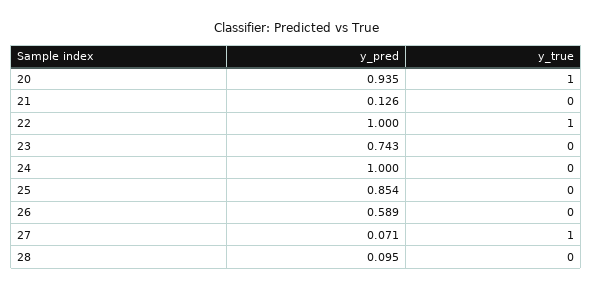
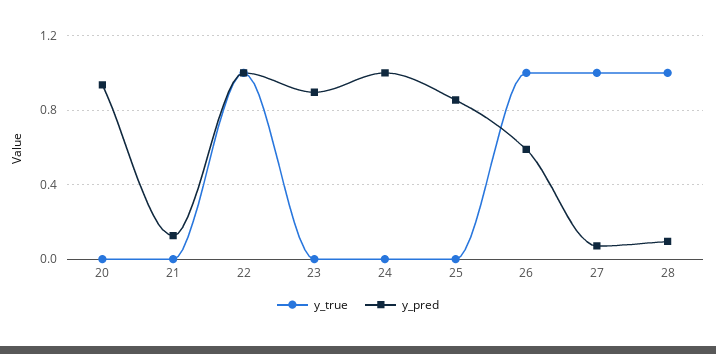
y_true, 20: 1 -> 0
y_pred, 23: 0.743 -> 0.9
y_true, 26: 0 -> 1
y_true, 28: 0 -> 1

